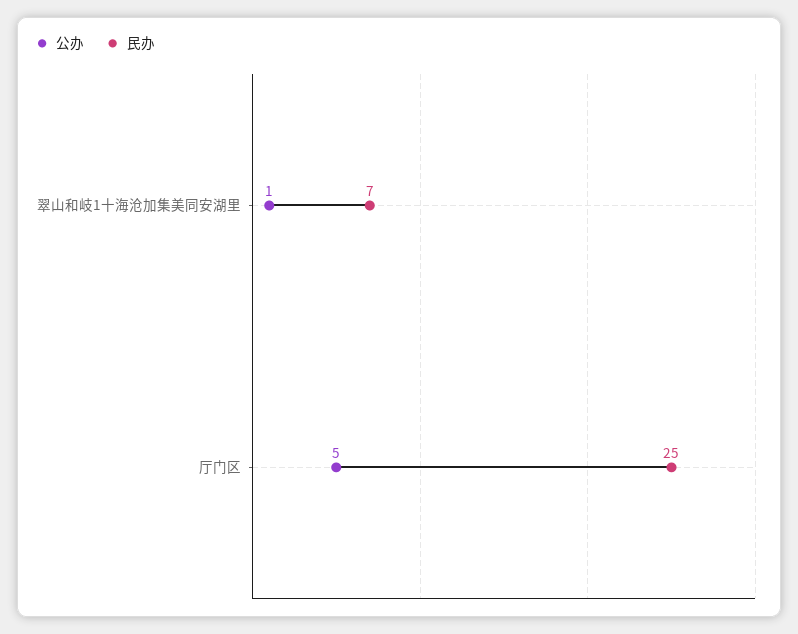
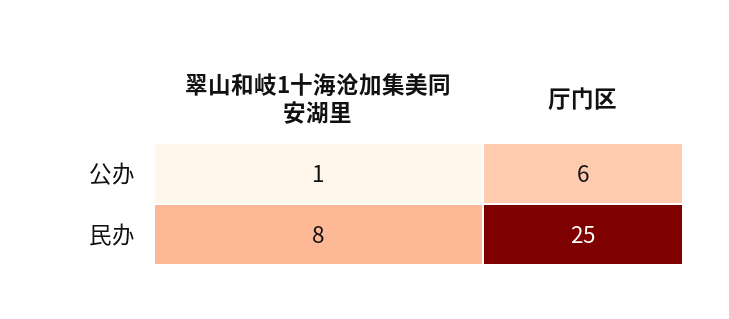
民办, 翠山和岐1十海沧加集美同安湖里: 7 -> 8
公办, 厅门区: 5 -> 6

